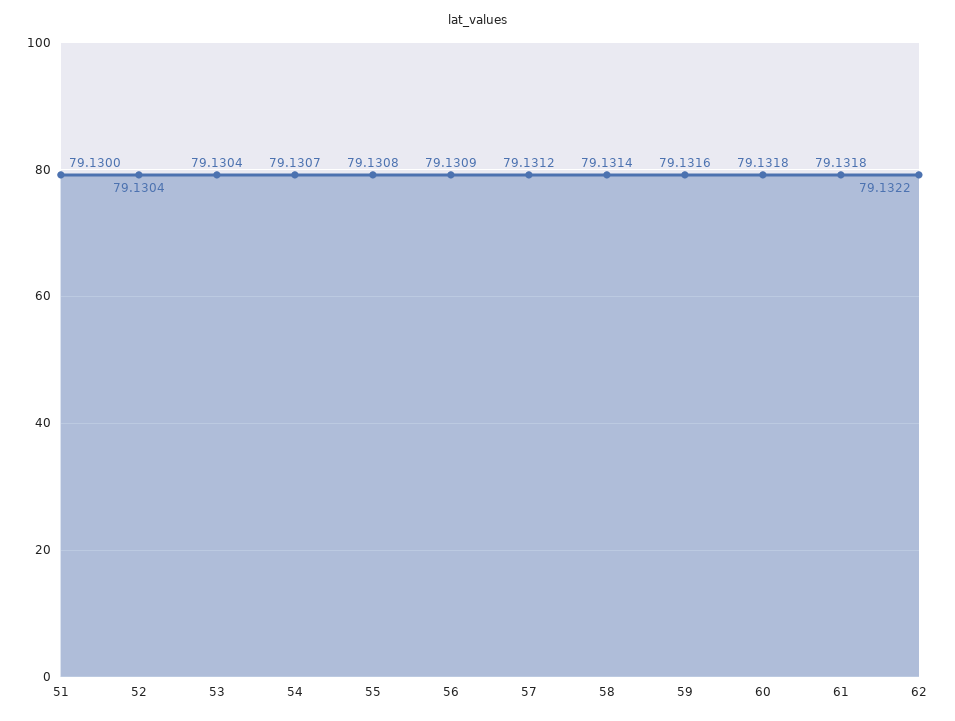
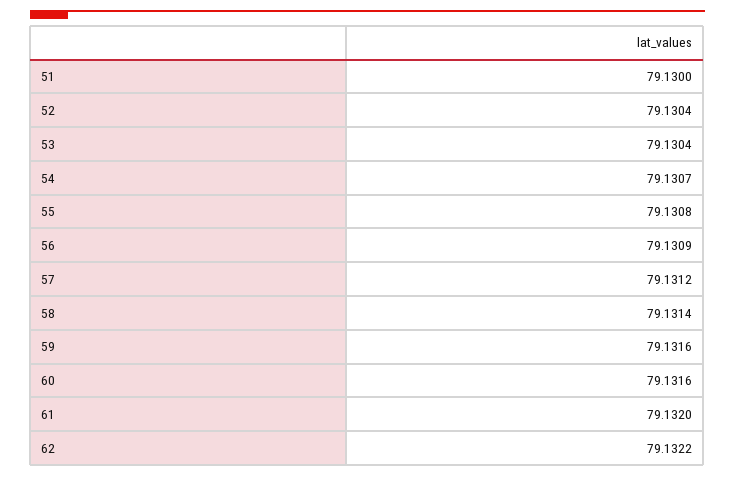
60: 79.1318 -> 79.1316
61: 79.1318 -> 79.132

